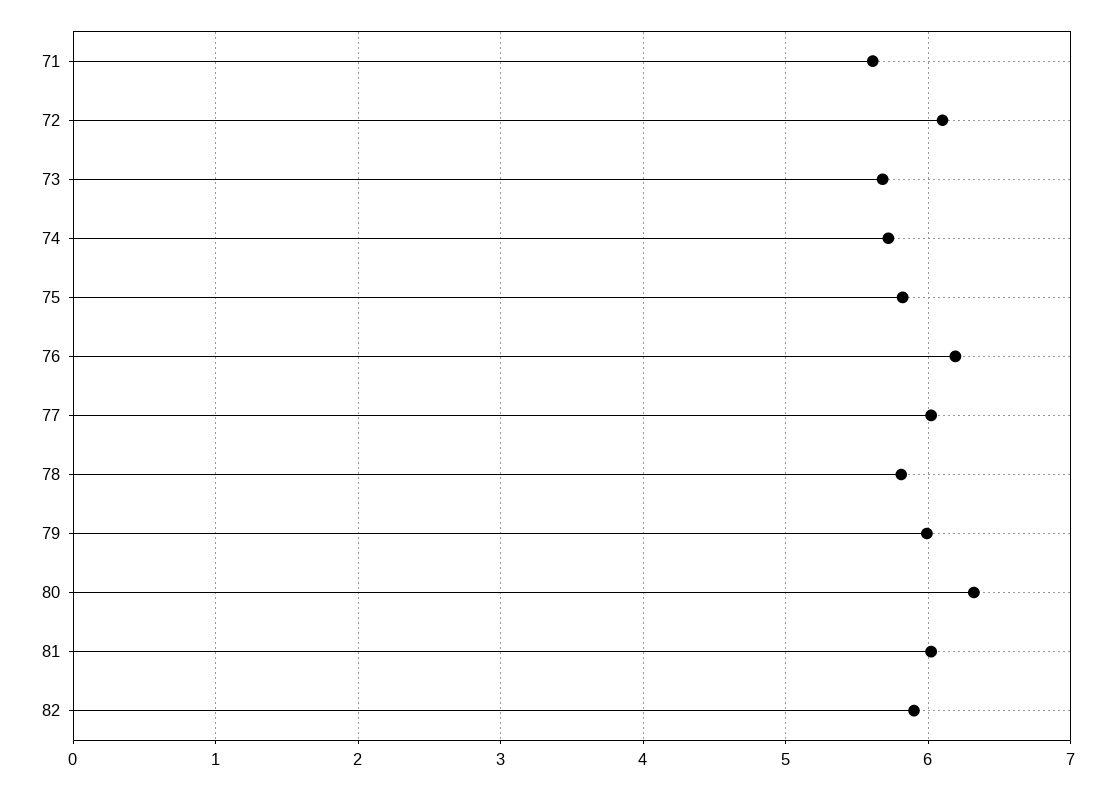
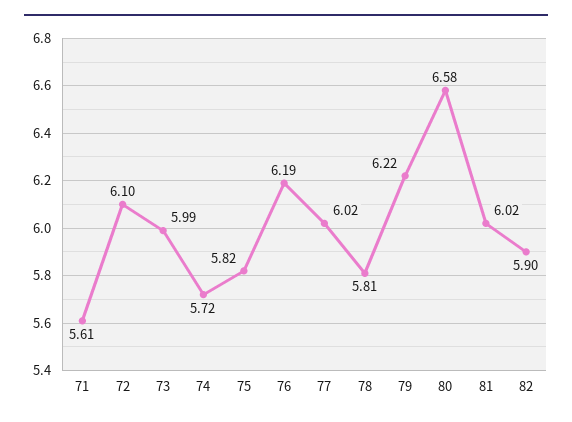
73: 5.7 -> 5.99
79: 6 -> 6.22
80: 6.3 -> 6.58

